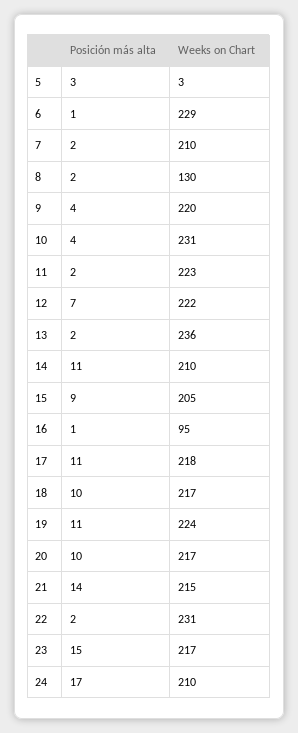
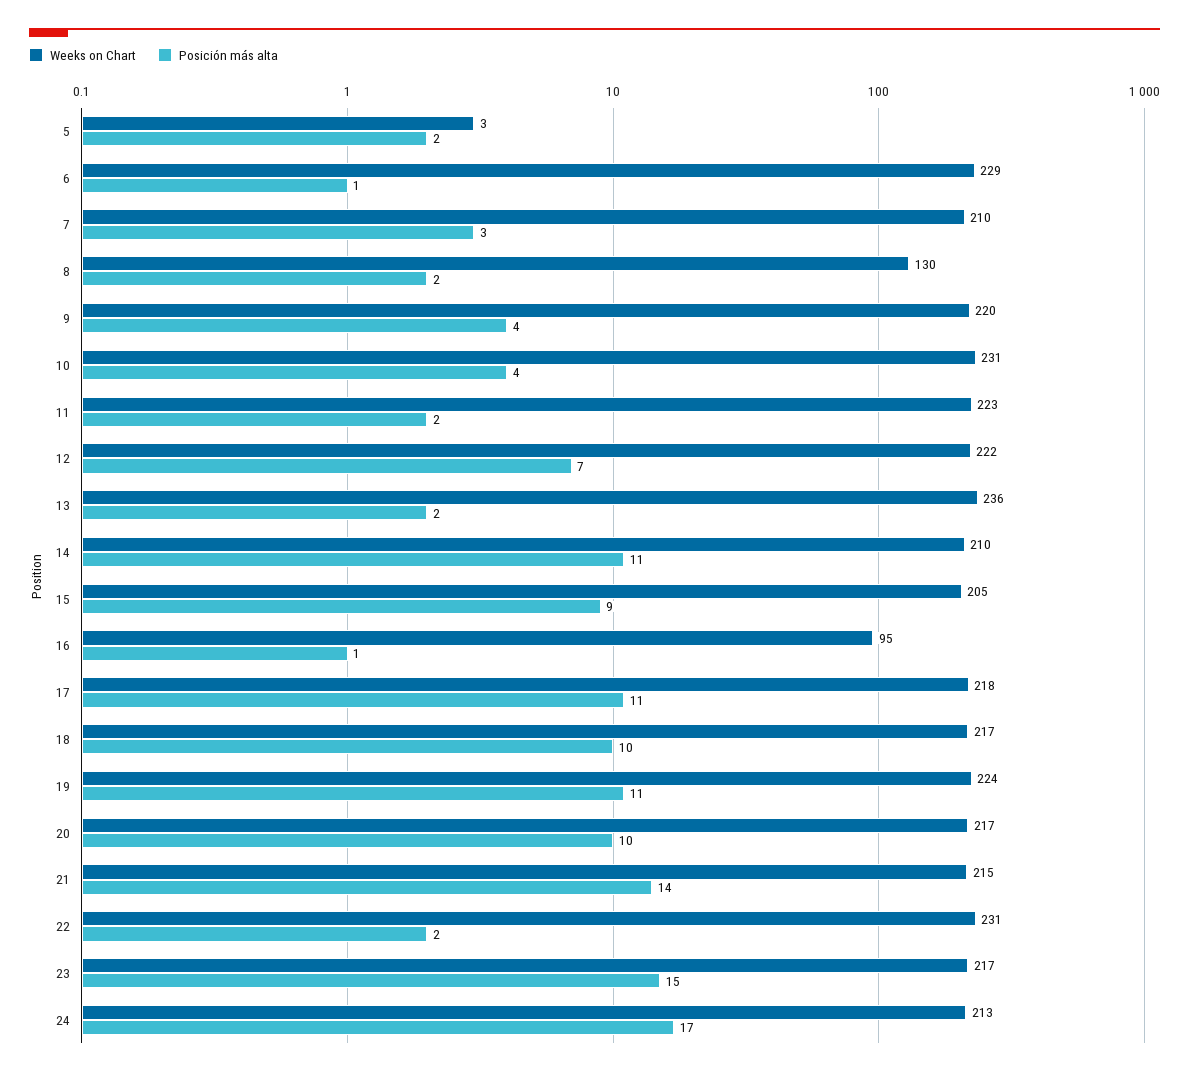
Posición más alta, 5: 3 -> 2
Posición más alta, 7: 2 -> 3
Weeks on Chart, 24: 210 -> 213

